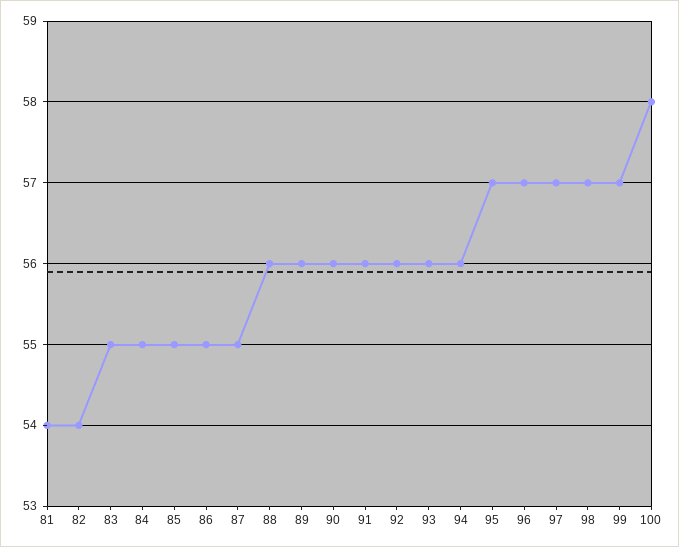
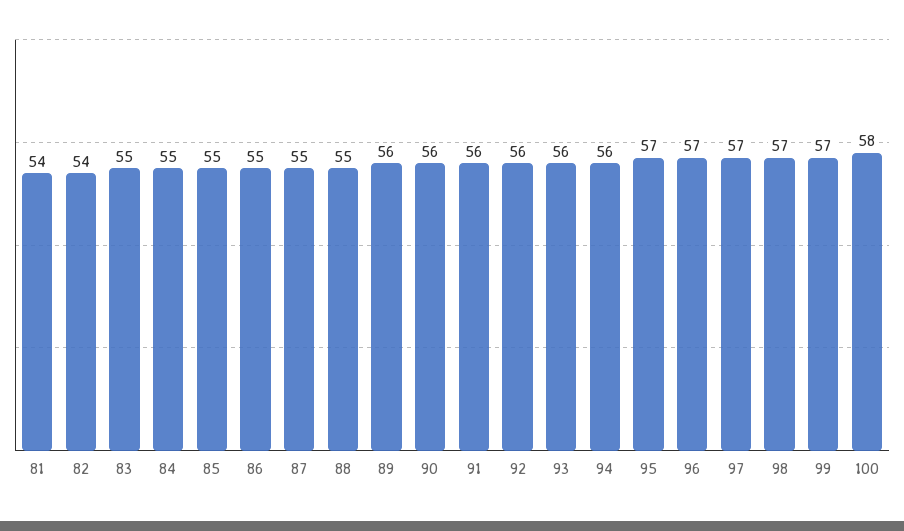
88: 56 -> 55

